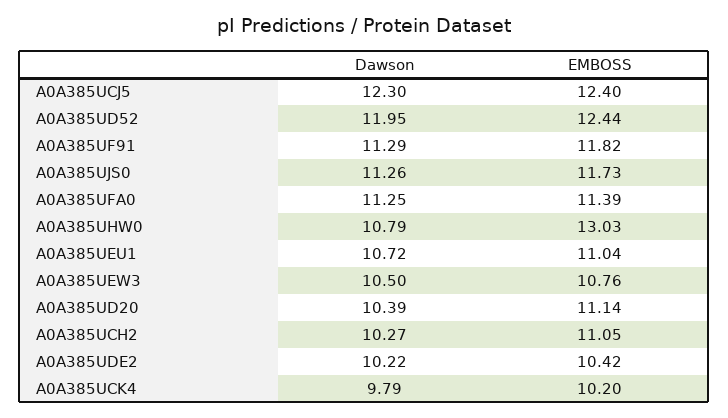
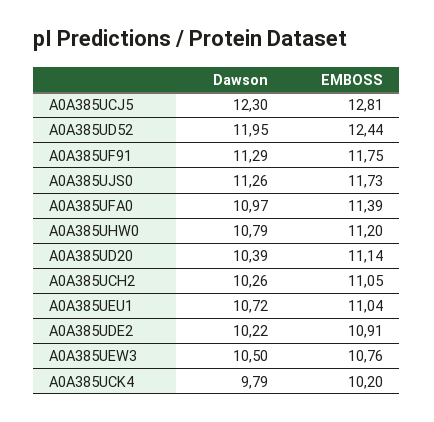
EMBOSS, A0A385UCJ5: 12.4 -> 12.81
EMBOSS, A0A385UF91: 11.82 -> 11.75
Dawson, A0A385UFA0: 11.25 -> 10.97
EMBOSS, A0A385UHW0: 13.03 -> 11.2
Dawson, A0A385UCH2: 10.27 -> 10.26
EMBOSS, A0A385UDE2: 10.42 -> 10.91

